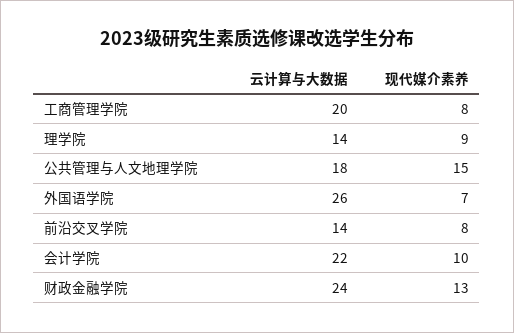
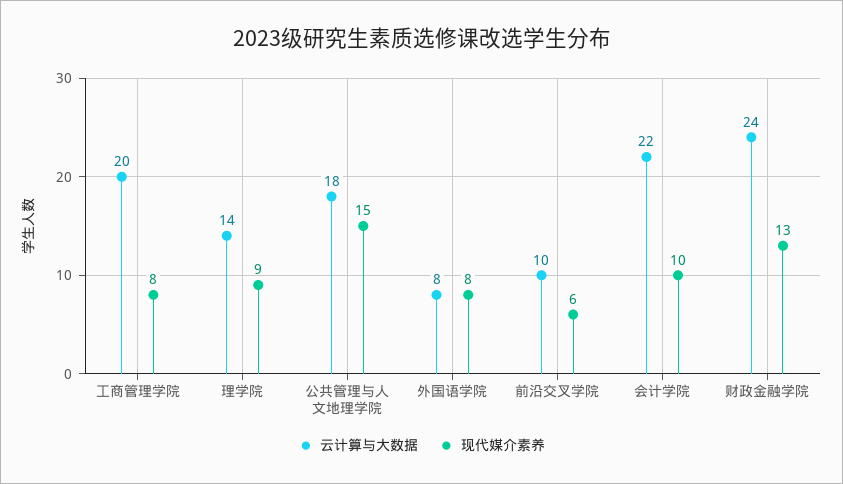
云计算与大数据, 外国语学院: 26 -> 8
现代媒介素养, 外国语学院: 7 -> 8
云计算与大数据, 前沿交叉学院: 14 -> 10
现代媒介素养, 前沿交叉学院: 8 -> 6

